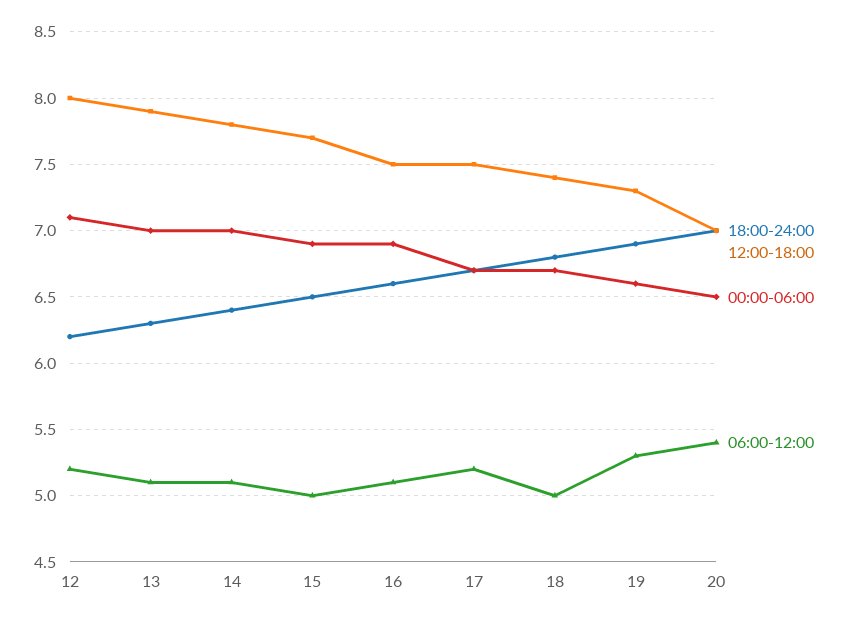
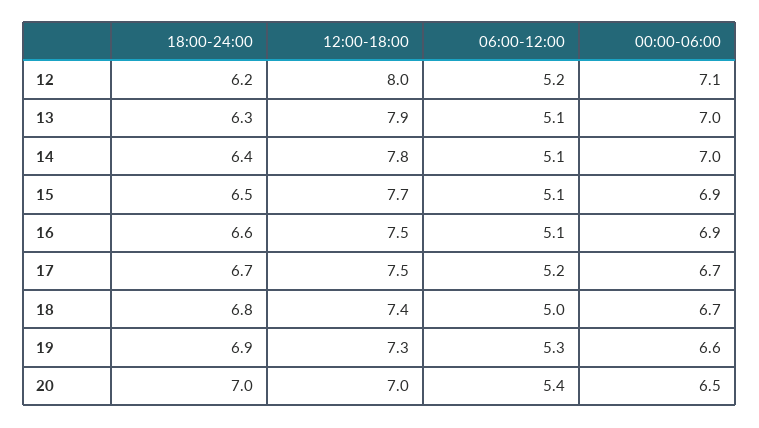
06:00-12:00, 15: 5 -> 5.1

